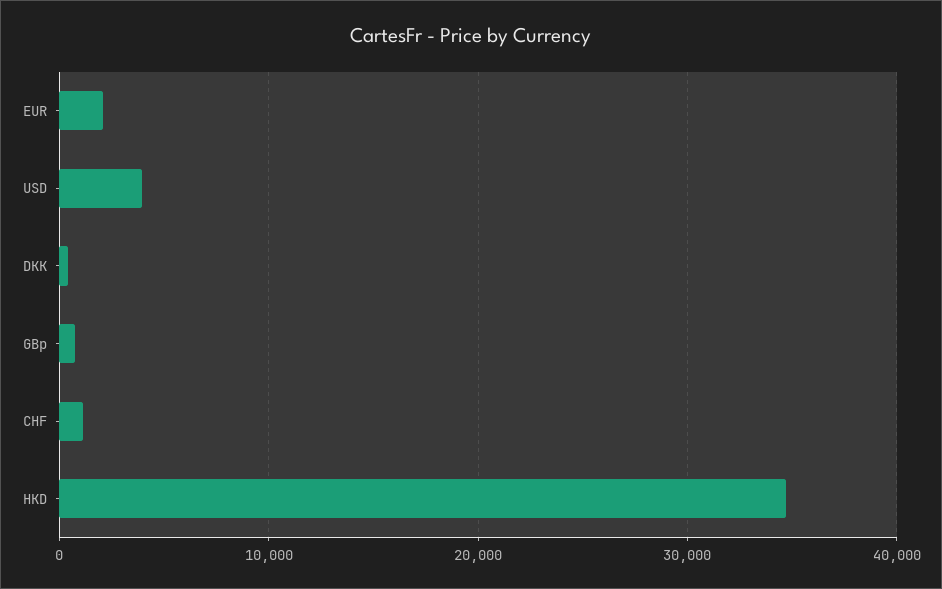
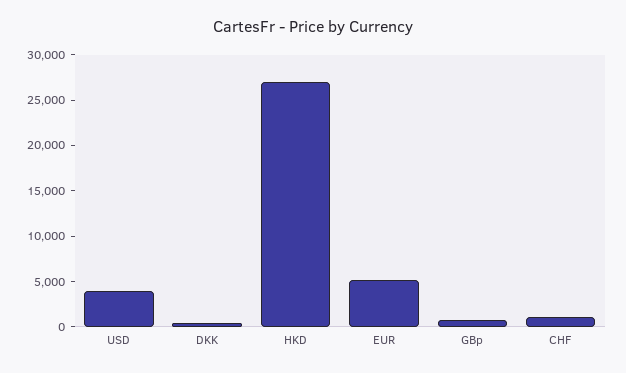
EUR: 2000 -> 5000
HKD: 35000 -> 27000

